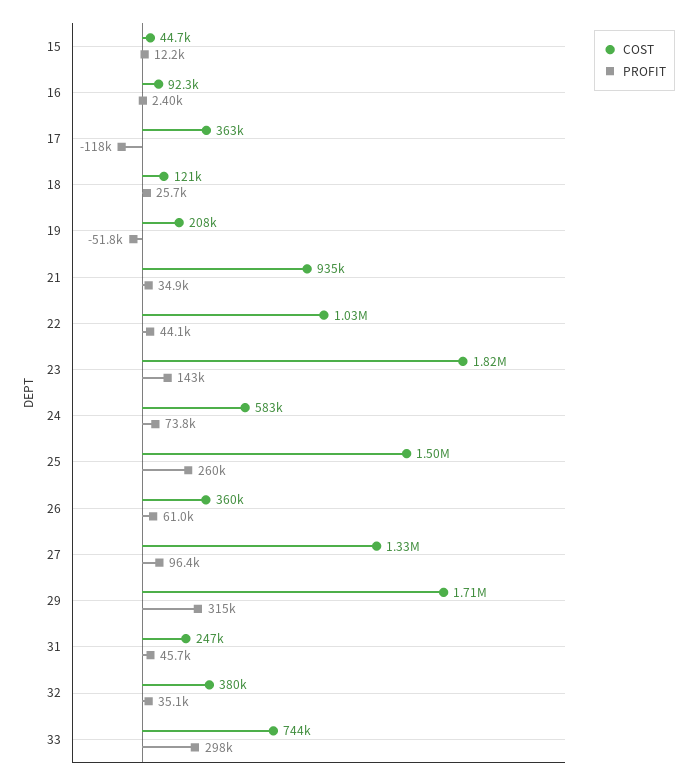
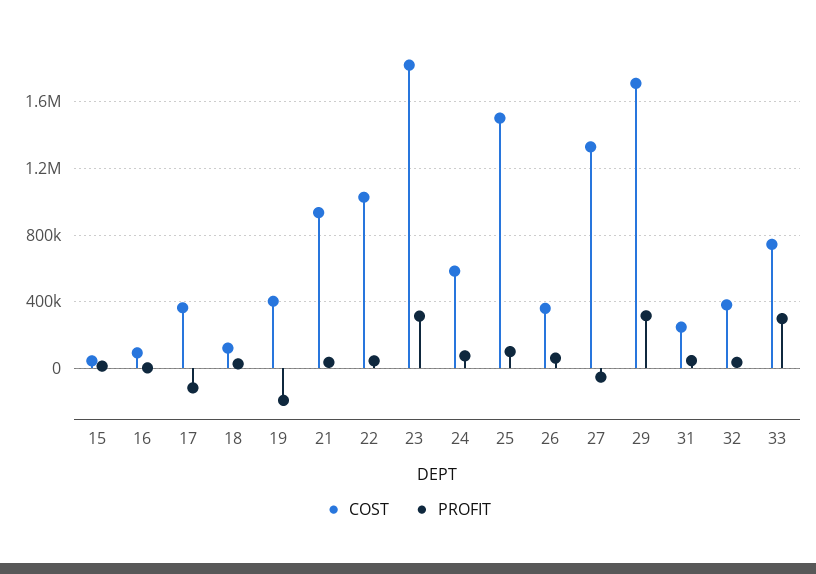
COST, 19: 208000 -> 400000
PROFIT, 19: -51800 -> -200000
PROFIT, 23: 143000 -> 300000
PROFIT, 25: 260000 -> 100000
PROFIT, 27: 96400 -> -50000

